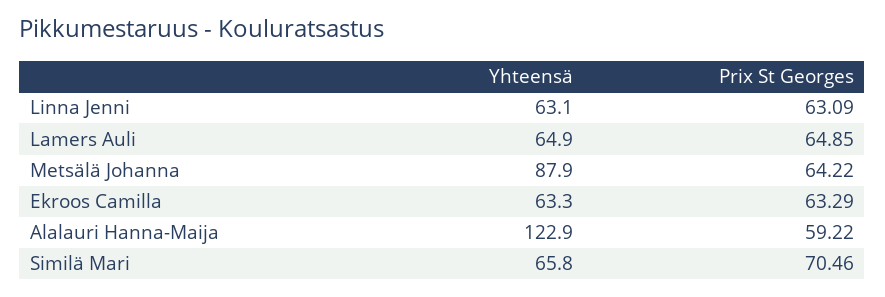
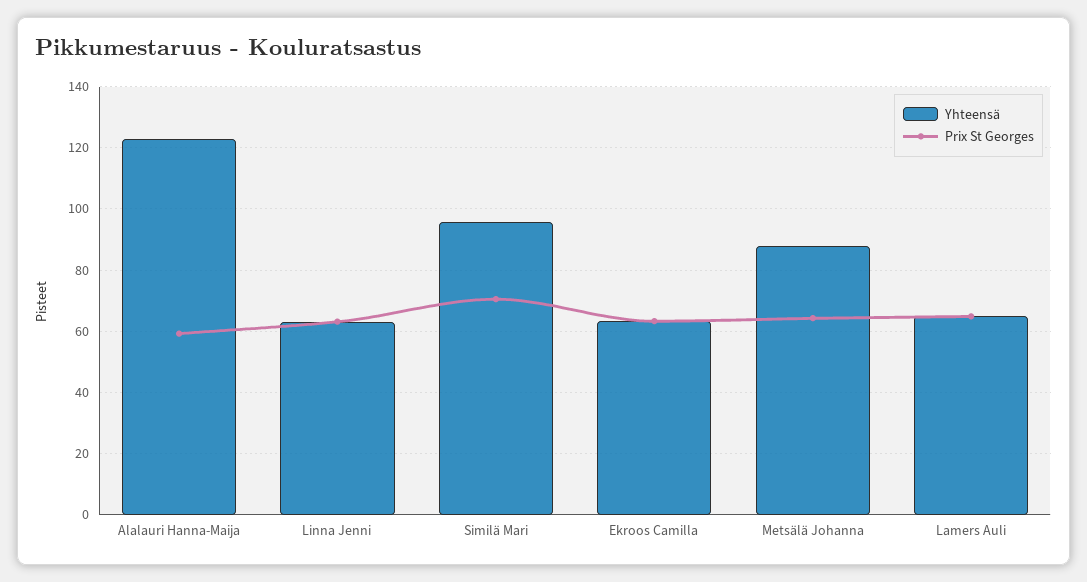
Yhteensä, Similä Mari: 65.8 -> 96

